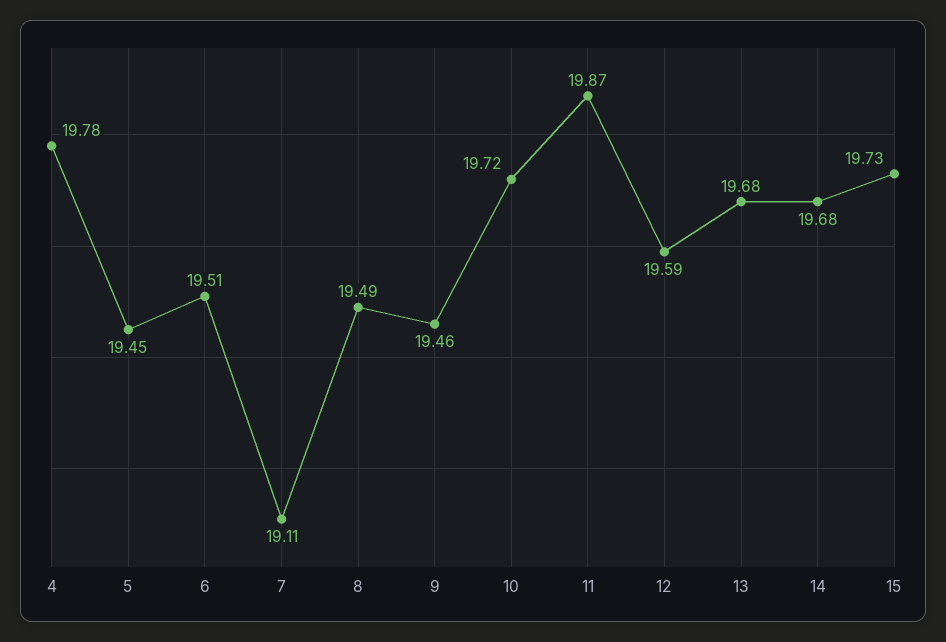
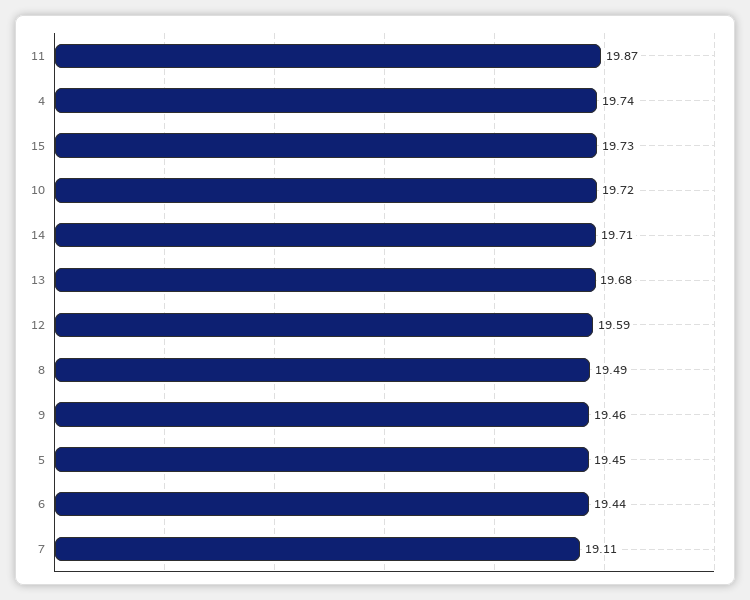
4: 19.78 -> 19.74
6: 19.51 -> 19.44
14: 19.68 -> 19.71

